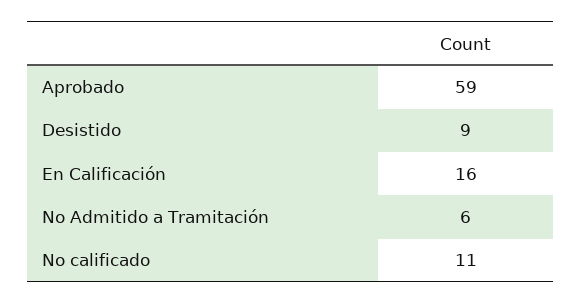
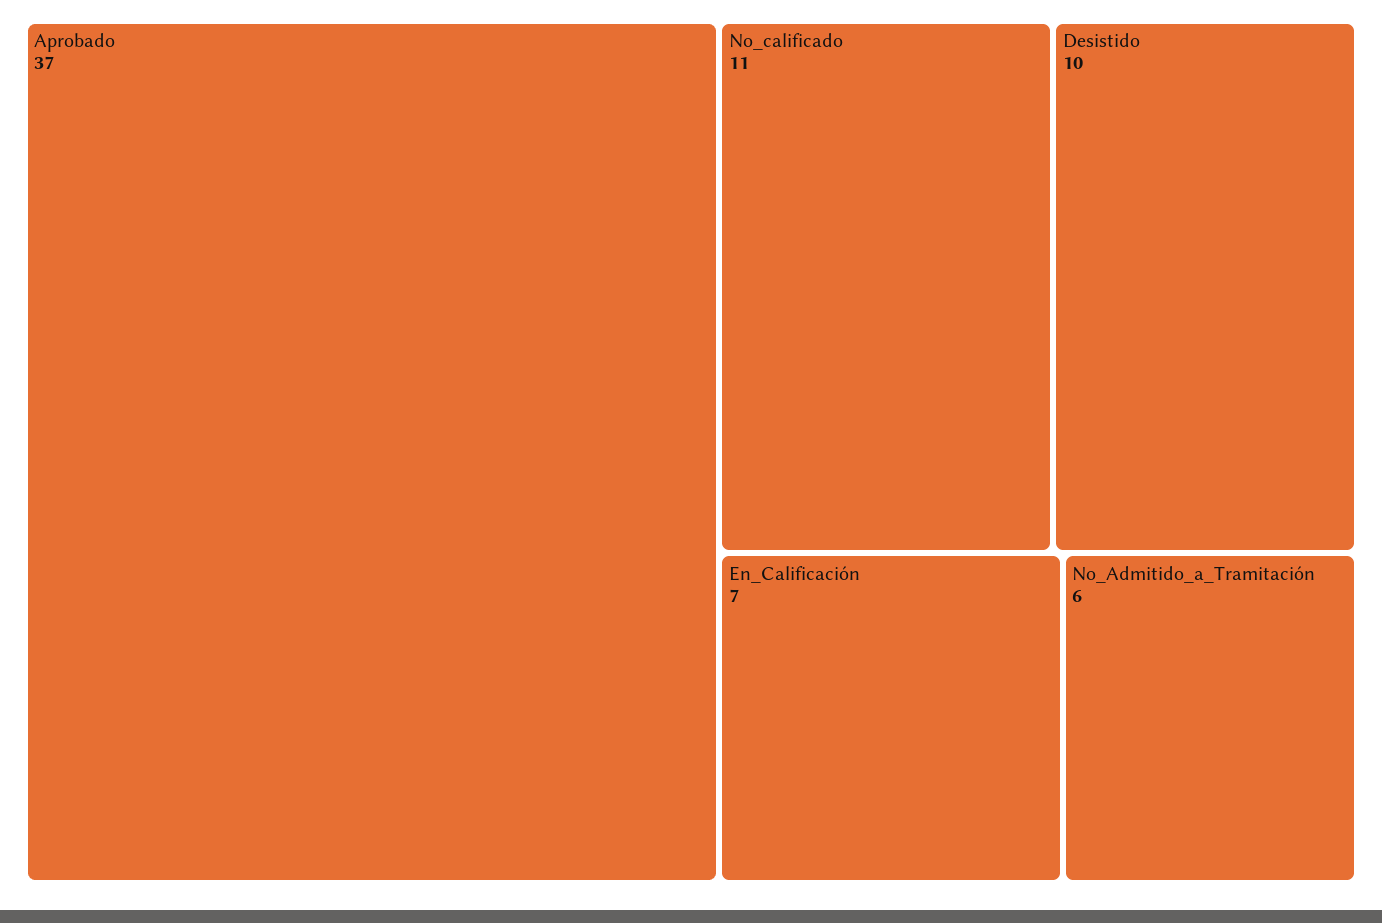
Aprobado: 59 -> 37
Desistido: 9 -> 10
En Calificación: 16 -> 7

